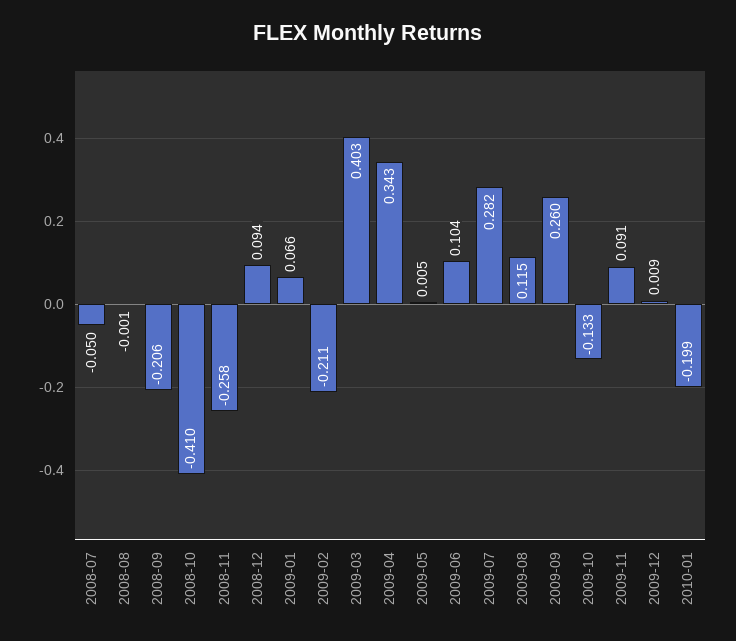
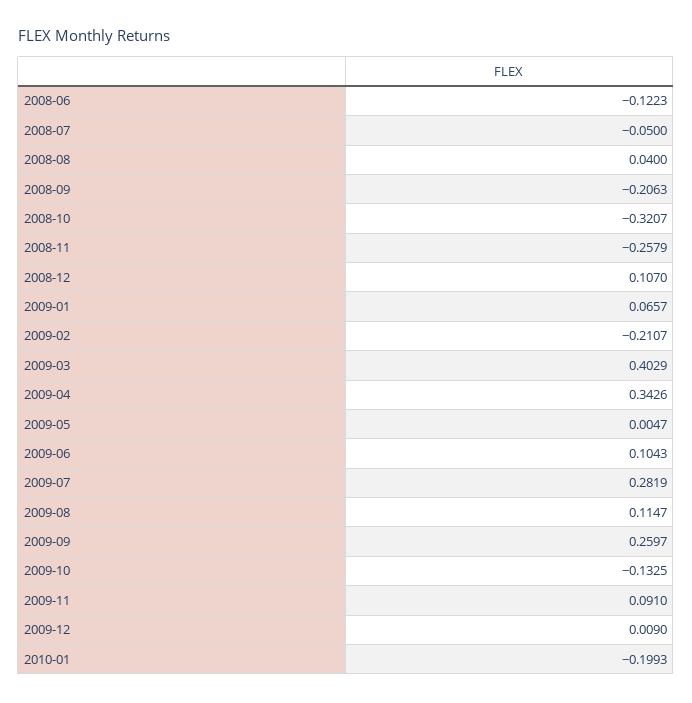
2008-08: -0.001 -> 0.04
2008-10: -0.41 -> -0.3207
2008-12: 0.094 -> 0.107
2008-06: none -> -0.1223

